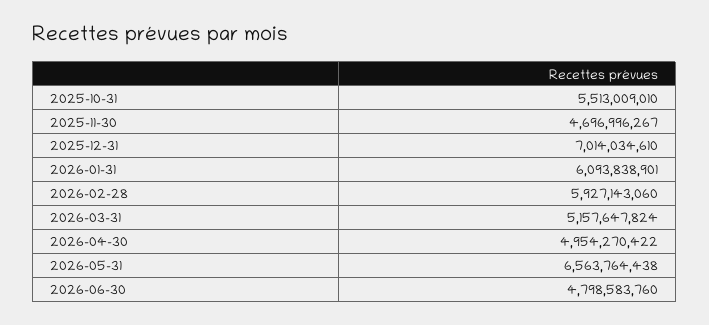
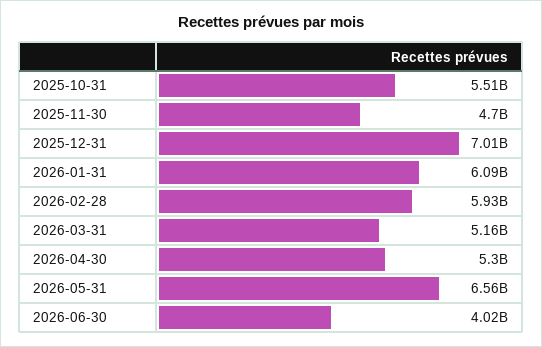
2026-04-30: 4954270422 -> 5300000000
2026-06-30: 4798583760 -> 4020000000

